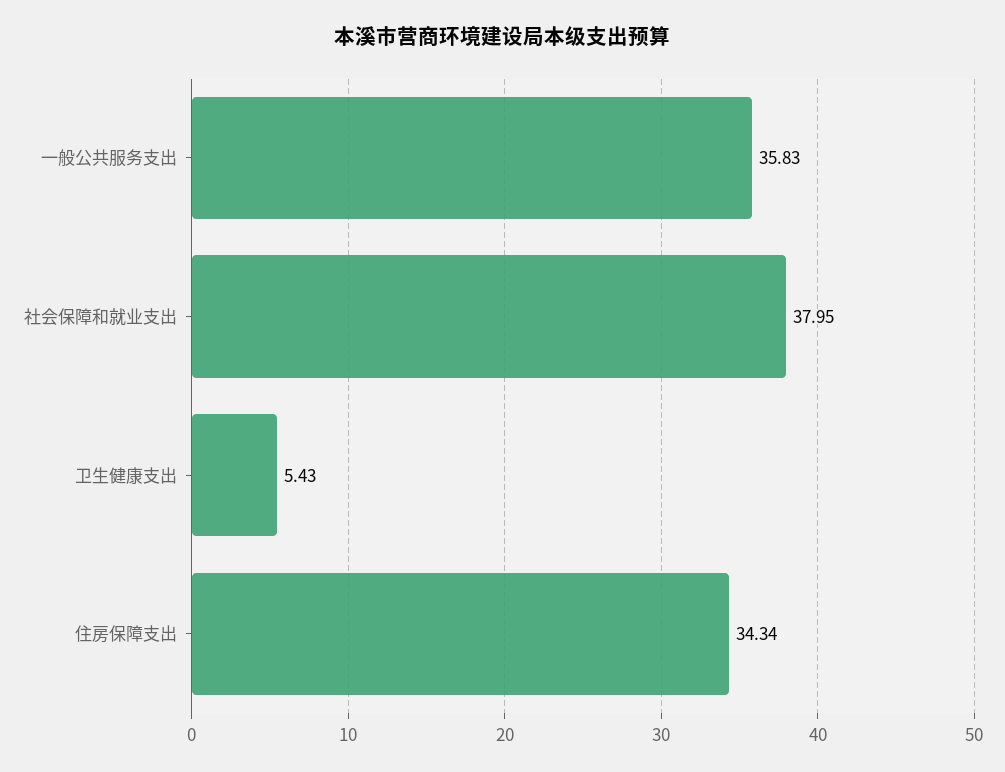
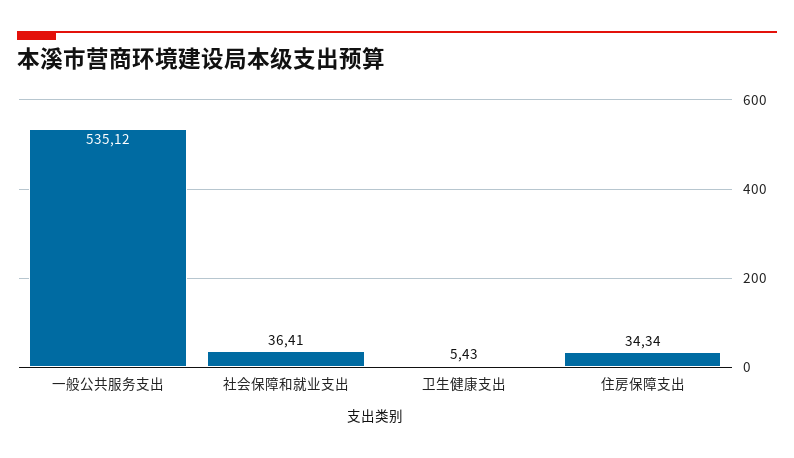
一般公共服务支出: 35.83 -> 535.12
社会保障和就业支出: 37.95 -> 36.41

